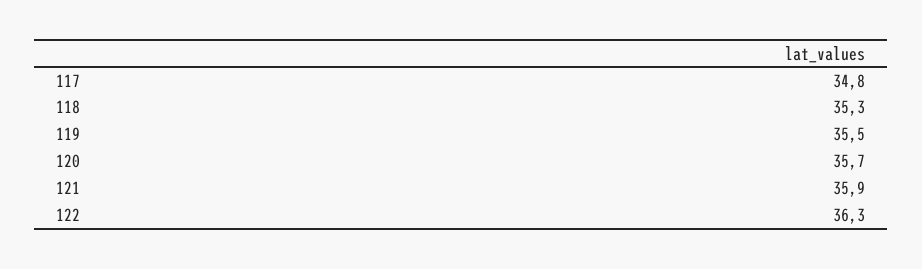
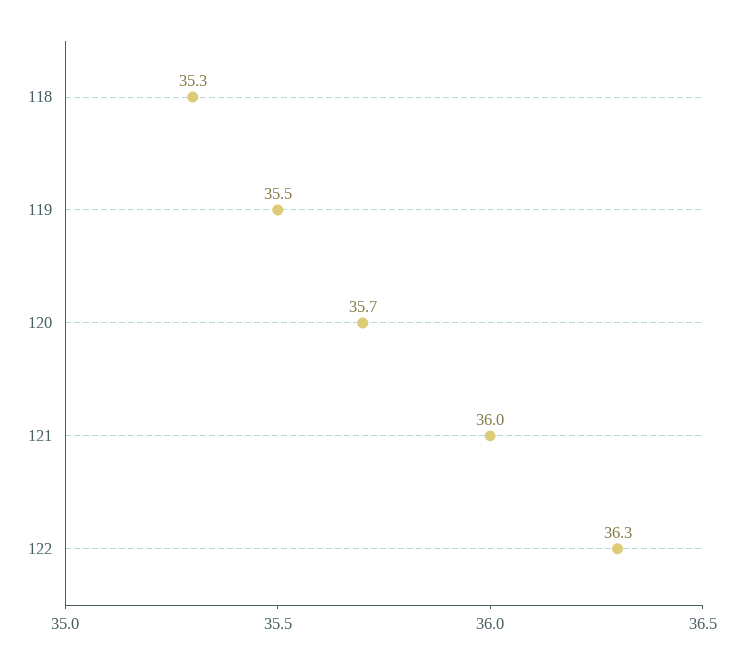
117: 34.8 -> none
121: 35.9 -> 36

